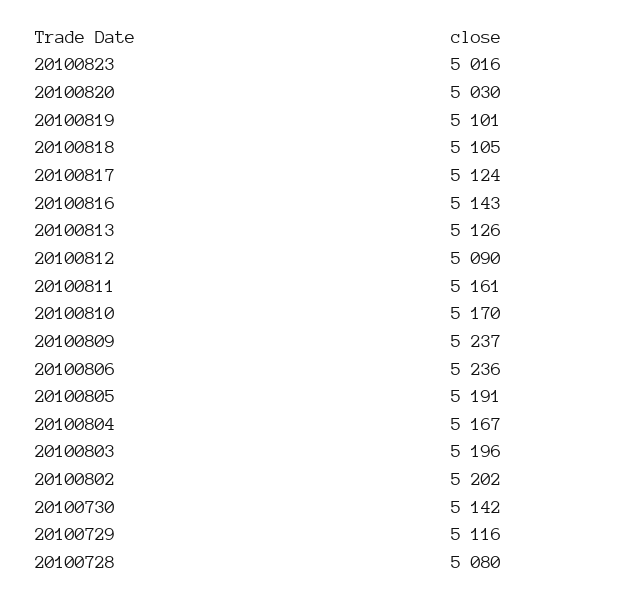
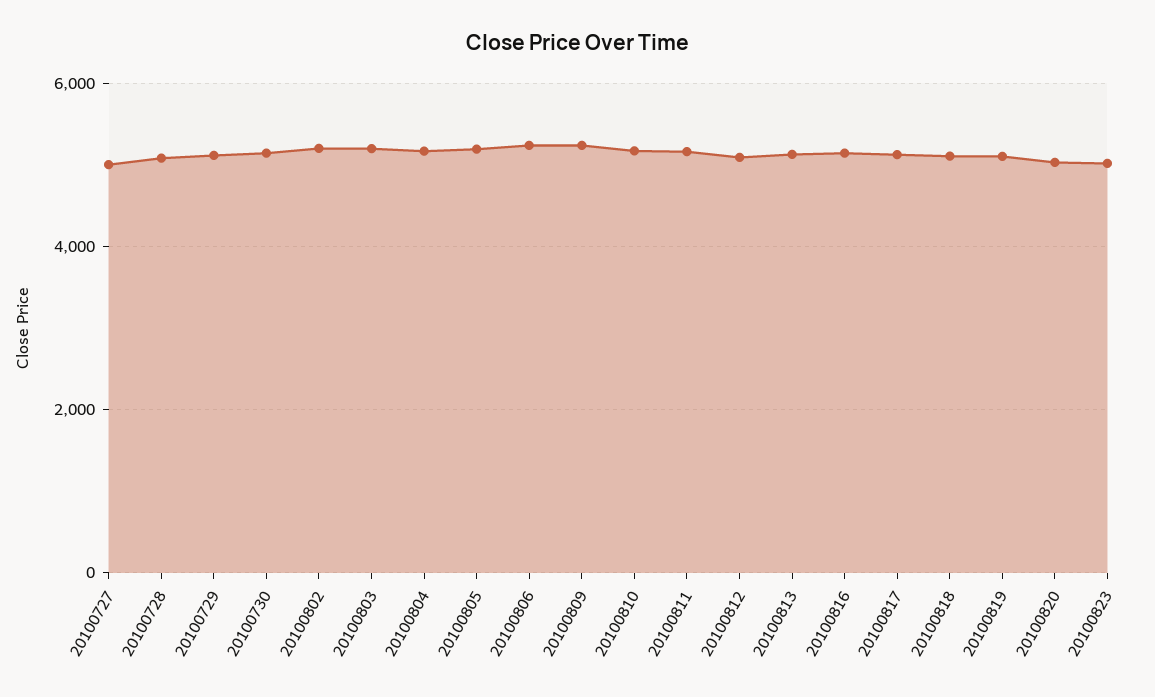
20100727: none -> 5000

